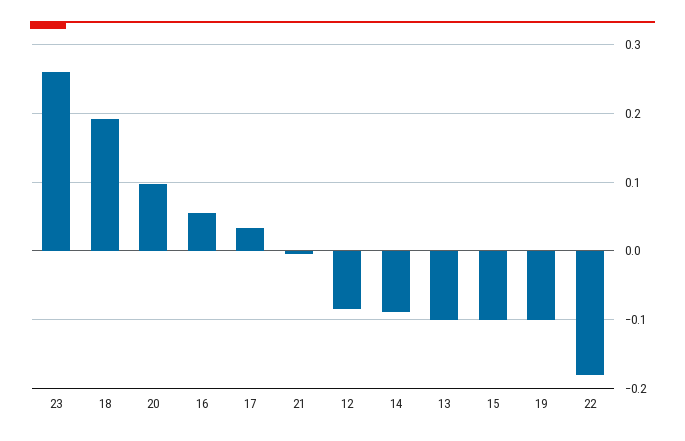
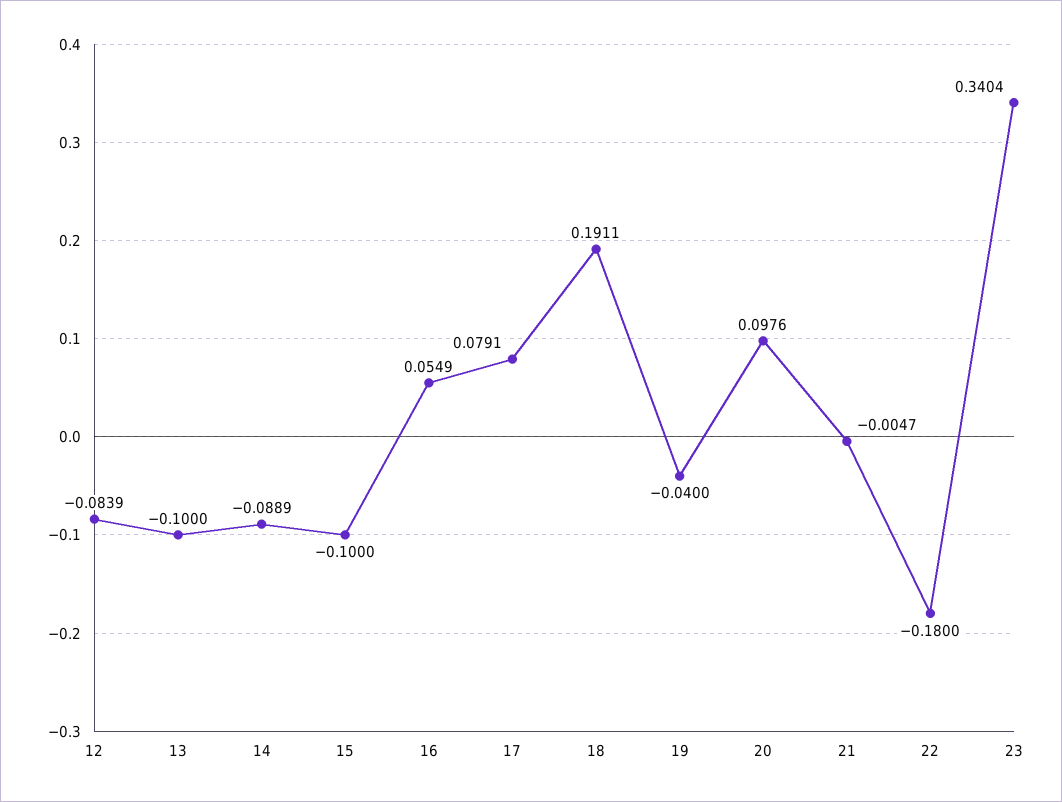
23: 0.26 -> 0.3404
17: 0.03 -> 0.0791
19: -0.1 -> -0.04

